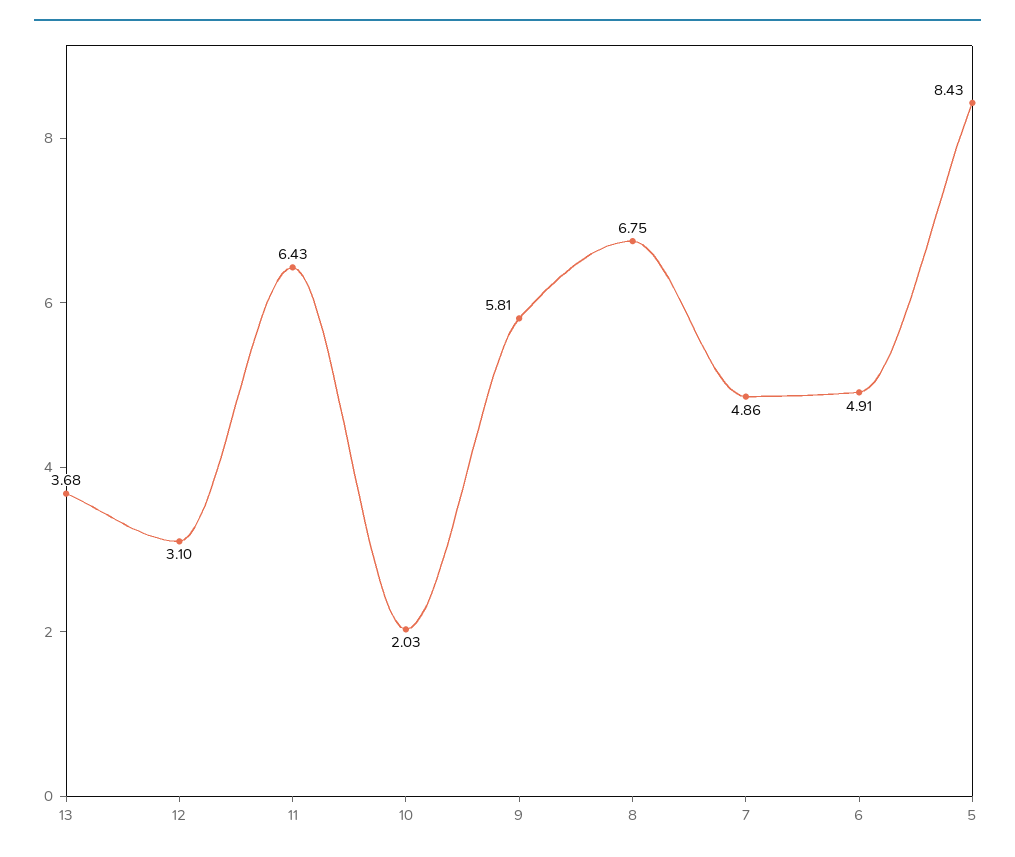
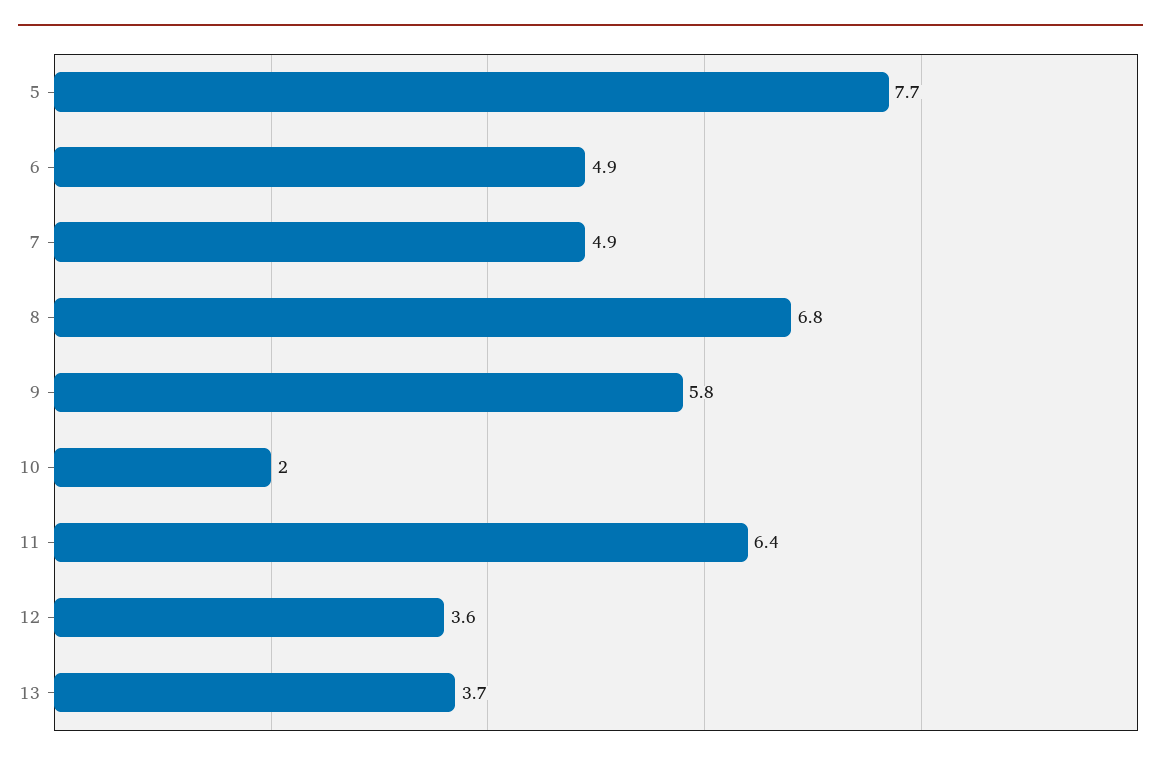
12: 3.1 -> 3.6
5: 8.43 -> 7.7

